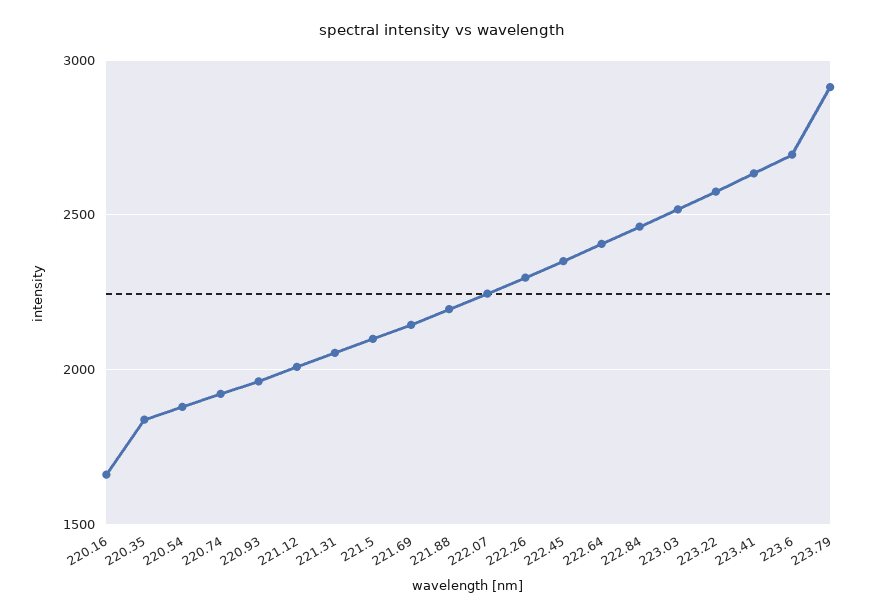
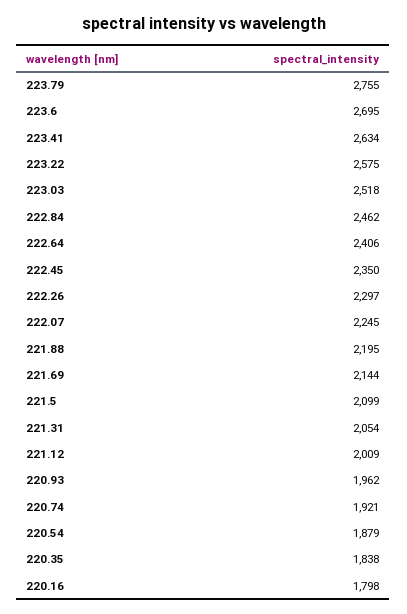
220.16: 1650 -> 1798
223.79: 2900 -> 2755

